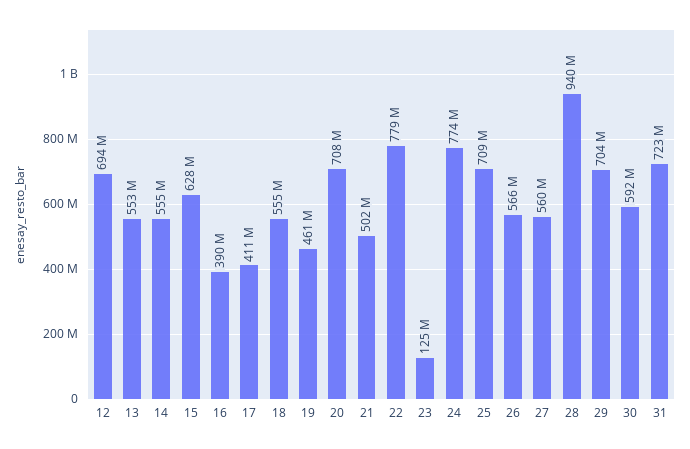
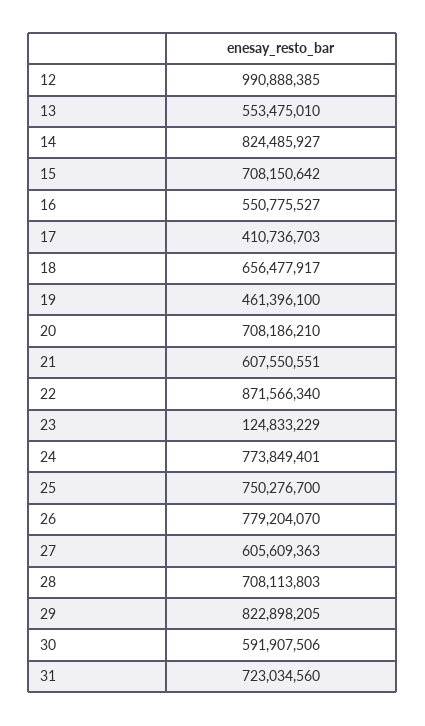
12: 694000000 -> 990888385
14: 555000000 -> 824485927
15: 628000000 -> 708150642
16: 390000000 -> 550775527
18: 555000000 -> 656477917
21: 502000000 -> 607550551
22: 779000000 -> 871566340
25: 709000000 -> 750276700
26: 566000000 -> 779204070
27: 560000000 -> 605609363
28: 940000000 -> 708113803
29: 704000000 -> 822898205

